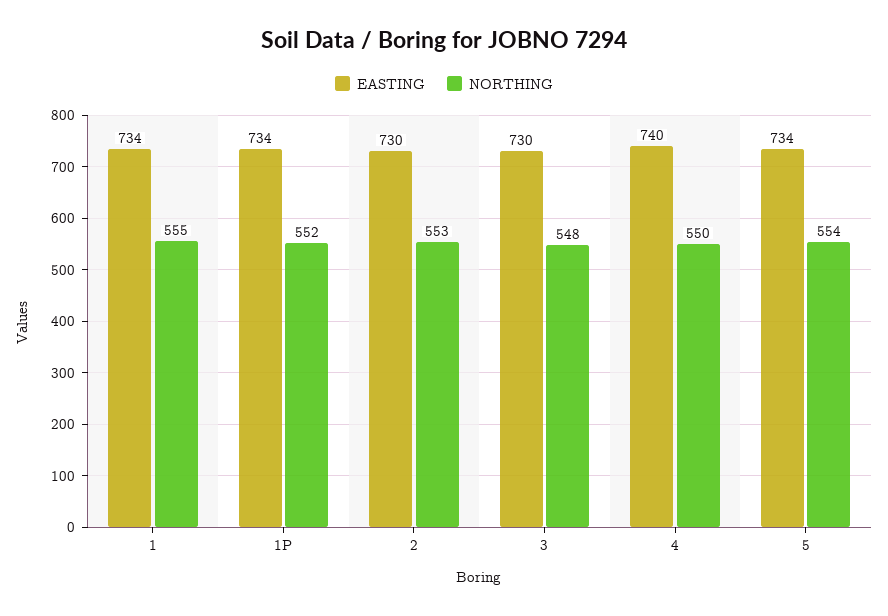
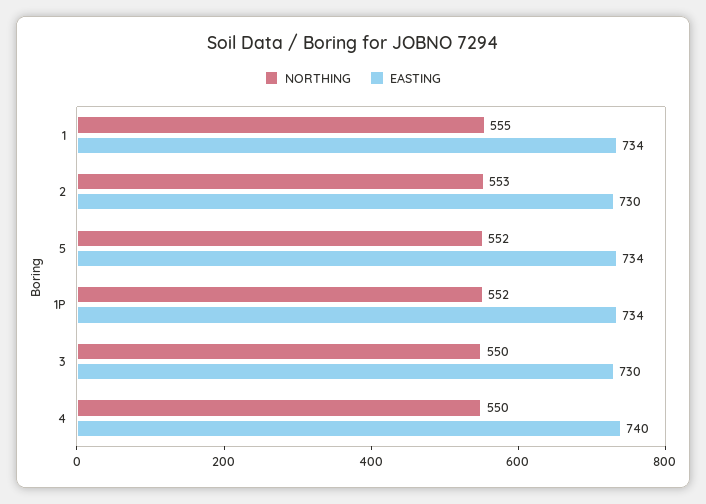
NORTHING, 3: 548 -> 550
NORTHING, 5: 554 -> 552

